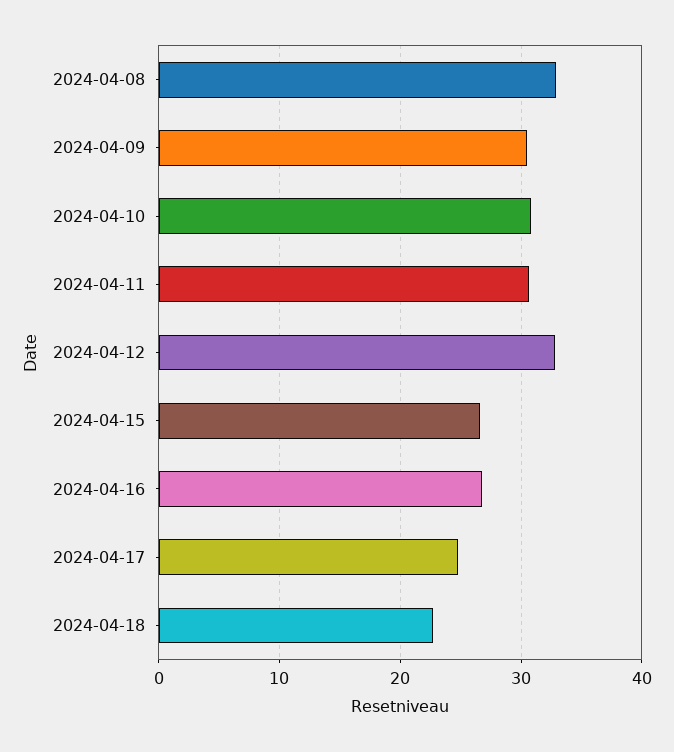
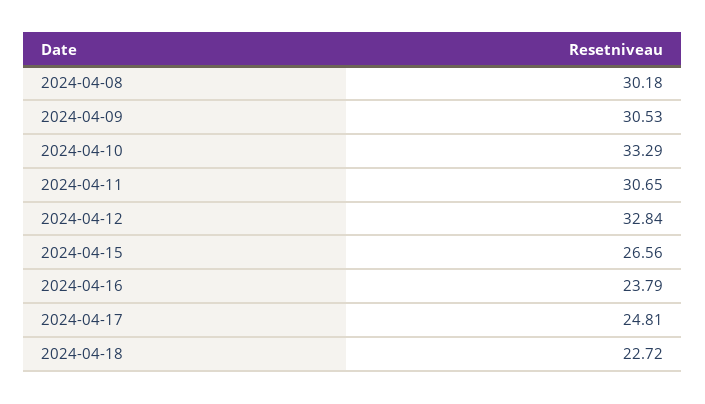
2024-04-08: 33 -> 30.18
2024-04-10: 31 -> 33.29
2024-04-16: 27 -> 23.79

